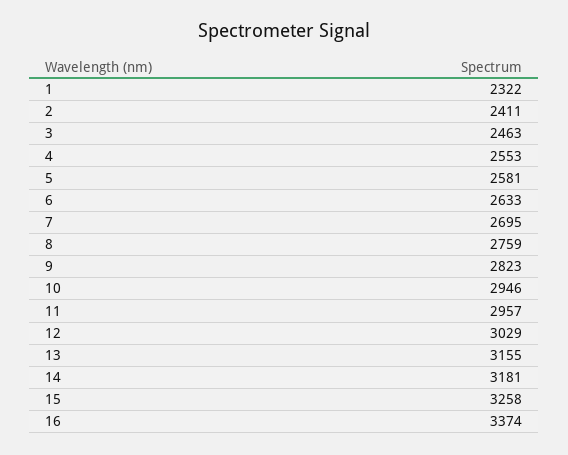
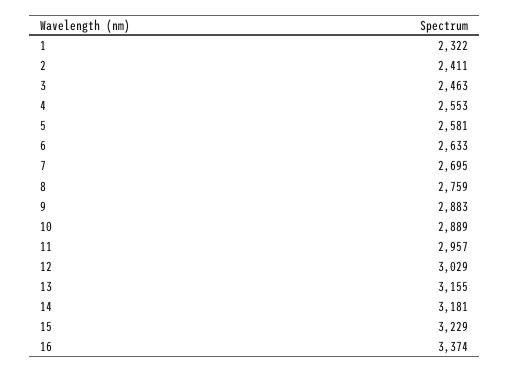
9: 2823 -> 2883
10: 2946 -> 2889
15: 3258 -> 3229

